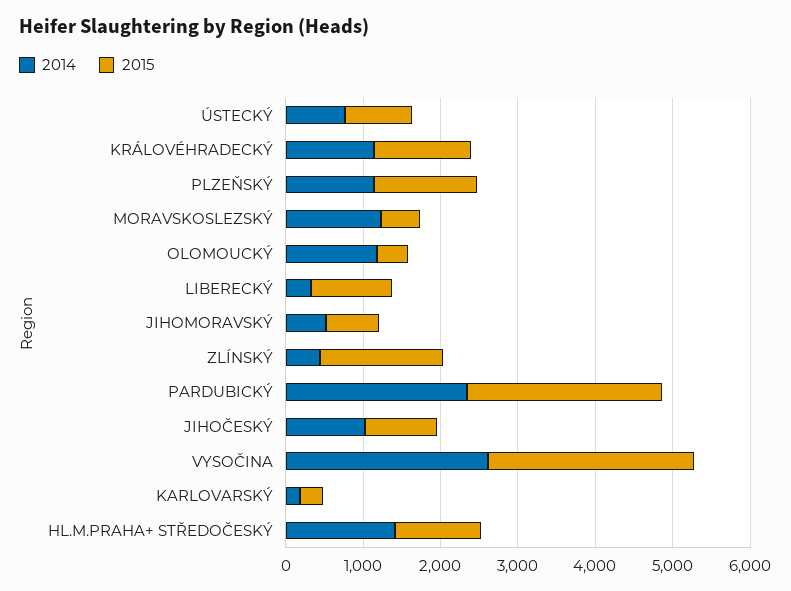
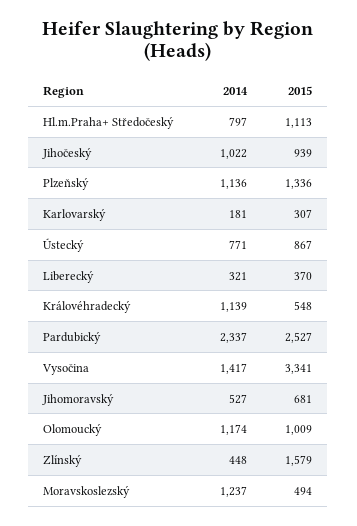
2015, KRÁLOVÉHRADECKÝ: 1200 -> 548
2015, OLOMOUCKÝ: 400 -> 1009
2015, LIBERECKÝ: 1000 -> 370
2014, VYSOČINA: 2600 -> 1417
2015, VYSOČINA: 2600 -> 3341
2014, HL.M.PRAHA+ STŘEDOČESKÝ: 1400 -> 797

